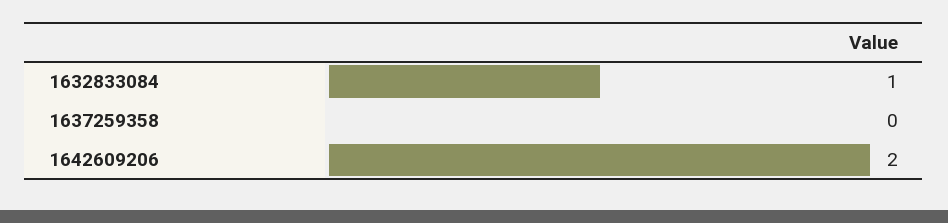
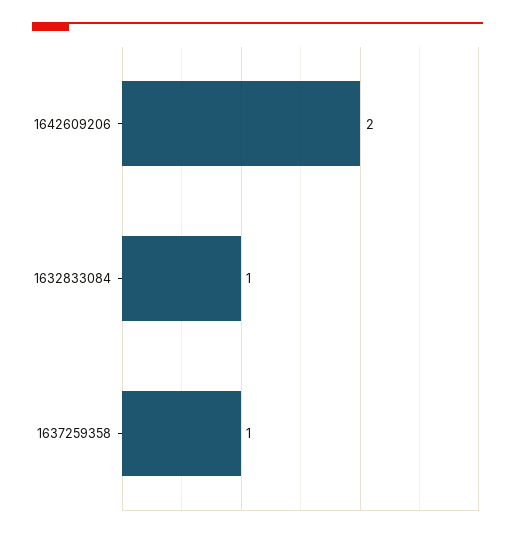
1637259358: 0 -> 1

